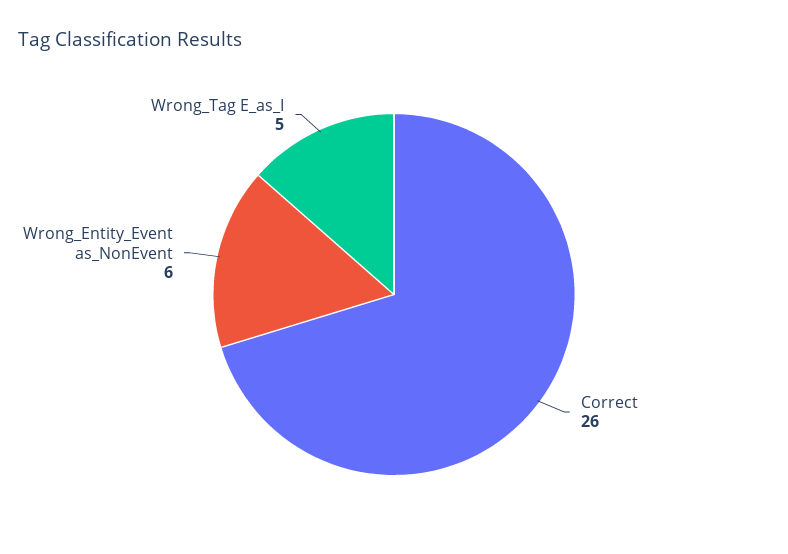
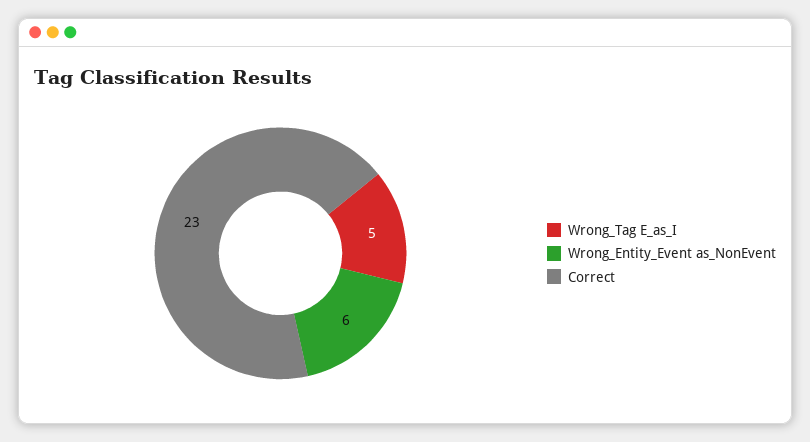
Correct: 26 -> 23

